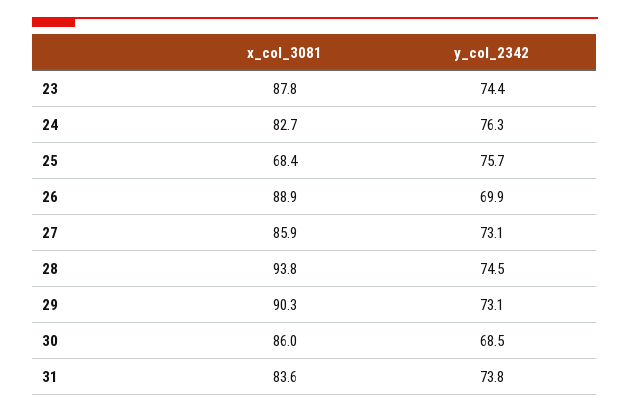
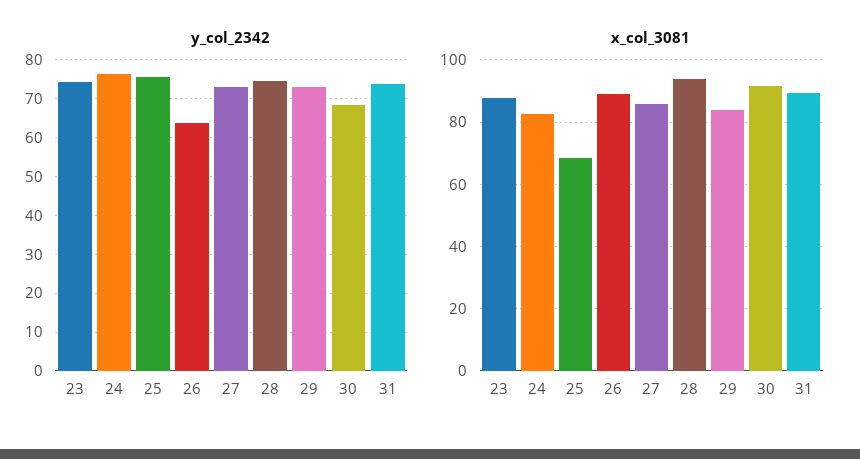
y_col_2342, 26: 69.9 -> 64
x_col_3081, 29: 90.3 -> 84
x_col_3081, 30: 86 -> 92
x_col_3081, 31: 83.6 -> 90

